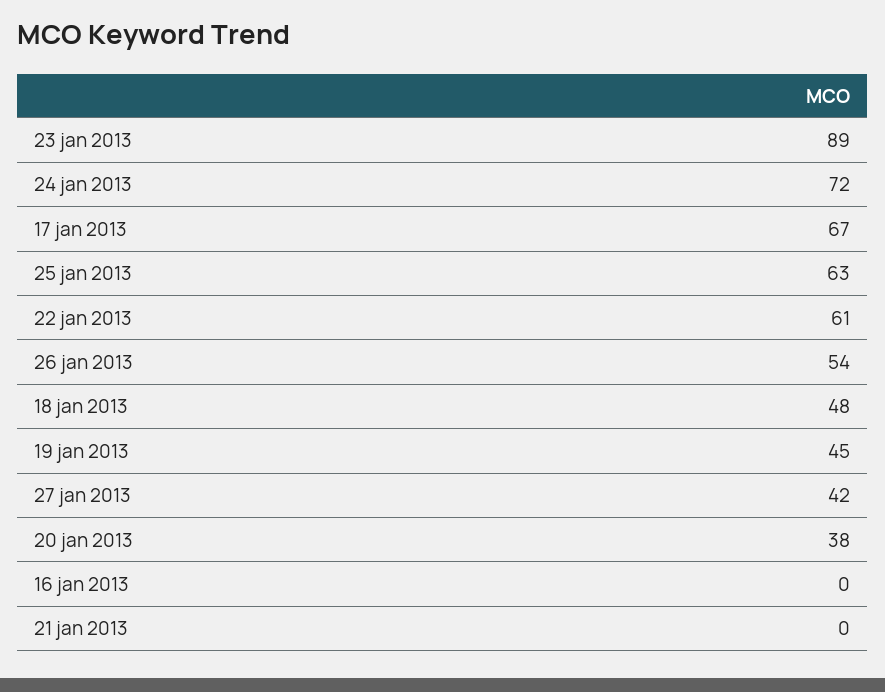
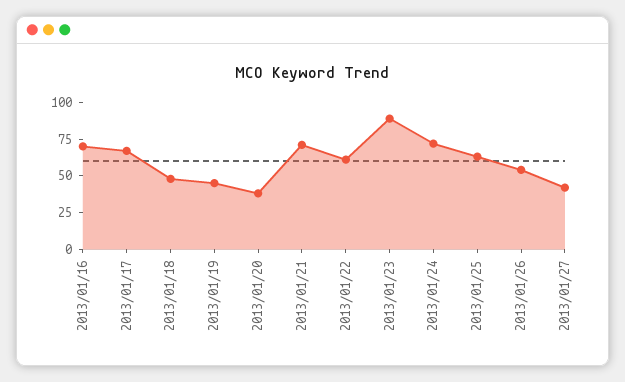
16 jan 2013: 0 -> 75
21 jan 2013: 0 -> 75

